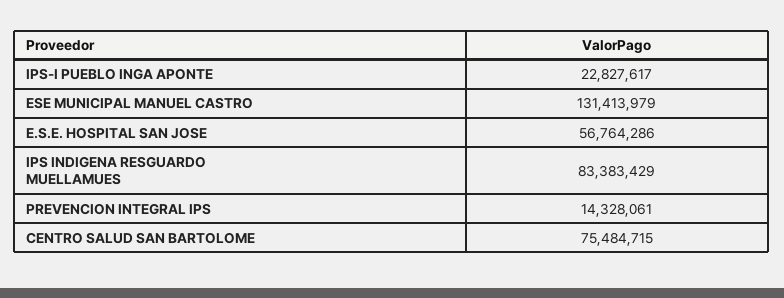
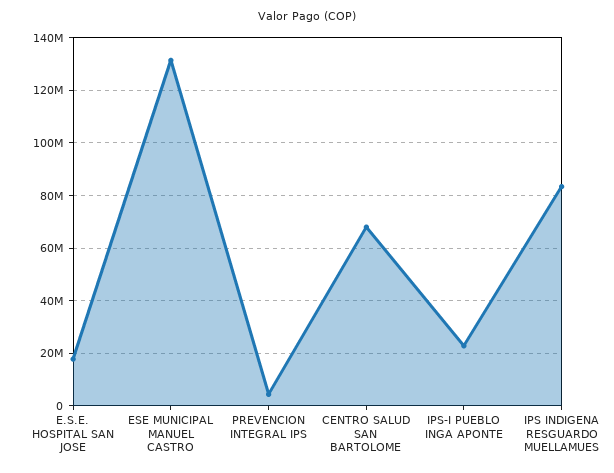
E.S.E. HOSPITAL SAN JOSE: 56764286 -> 17500000
PREVENCION INTEGRAL IPS: 14328061 -> 5000000
CENTRO SALUD SAN BARTOLOME: 75484715 -> 67500000

